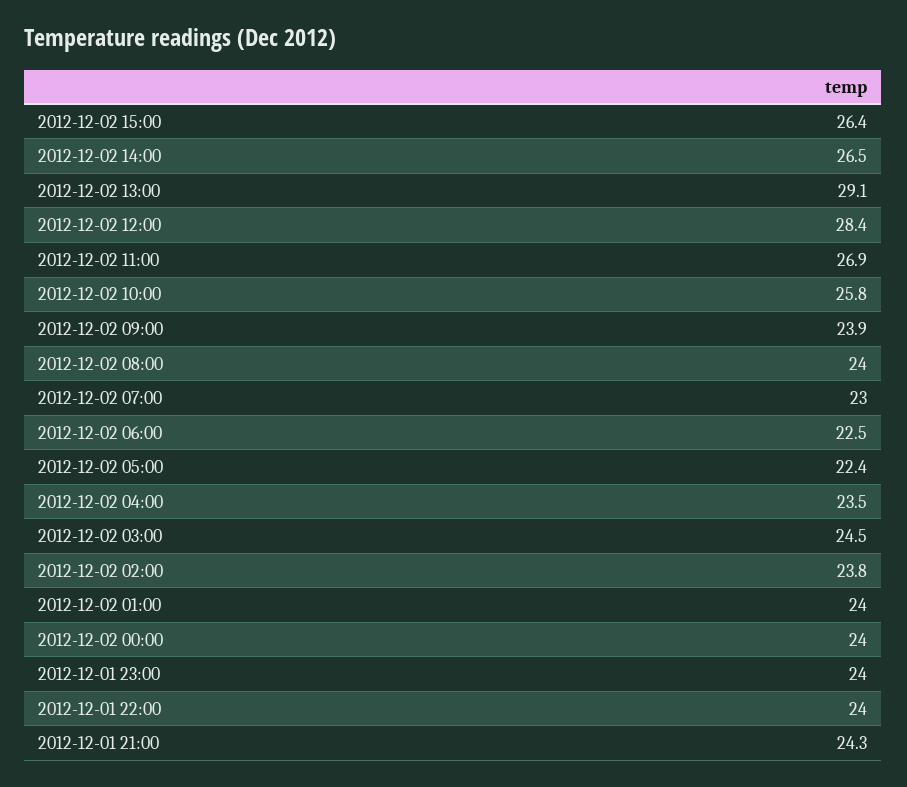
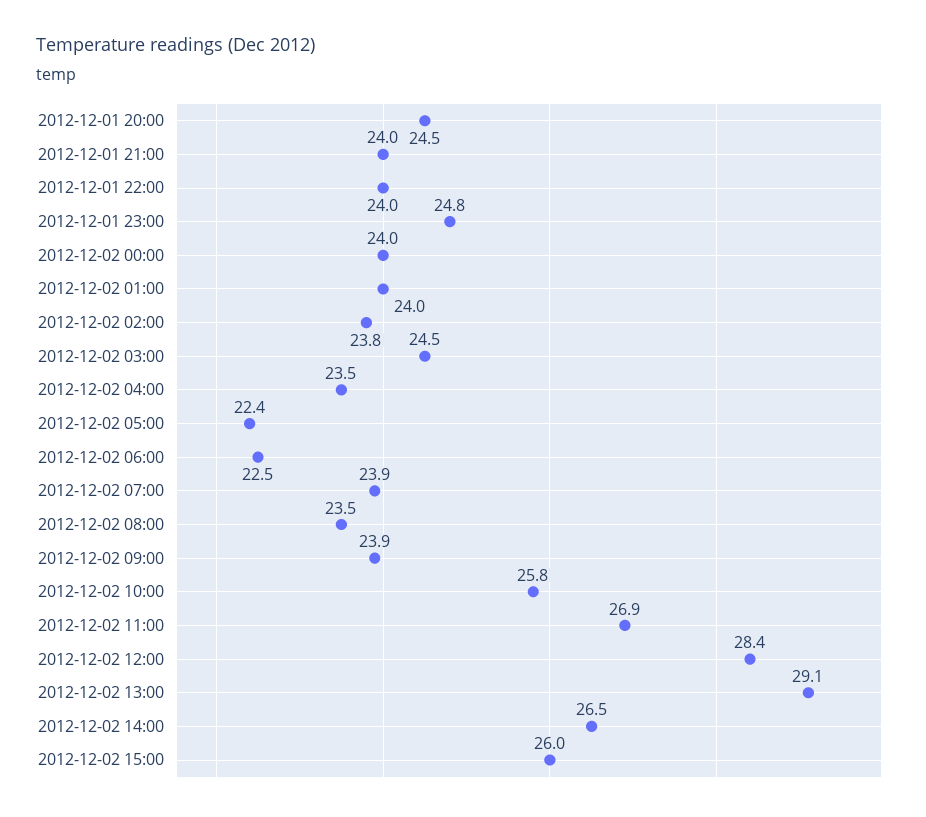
2012-12-02 15:00: 26.4 -> 26
2012-12-02 08:00: 24 -> 23.5
2012-12-02 07:00: 23 -> 23.9
2012-12-01 23:00: 24 -> 24.8
2012-12-01 21:00: 24.3 -> 24
2012-12-01 20:00: none -> 24.5

